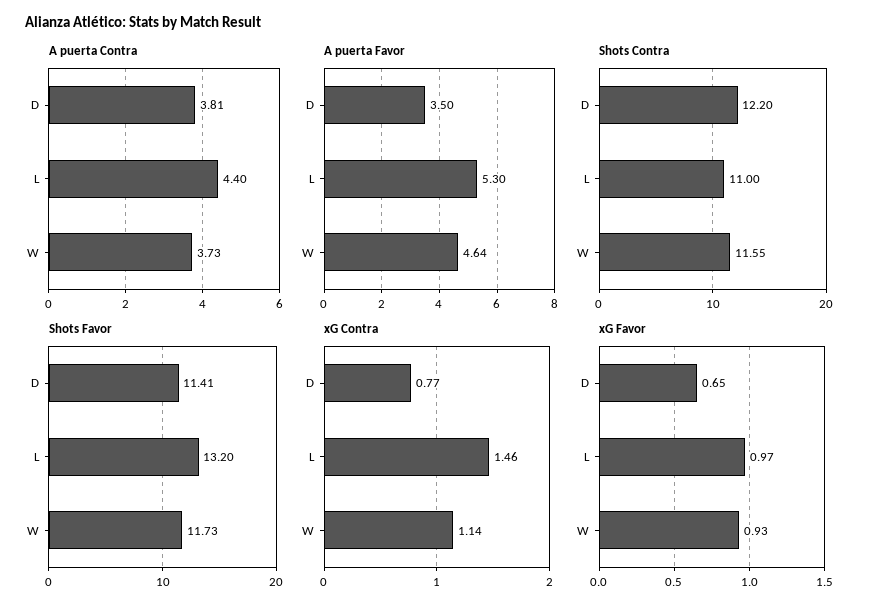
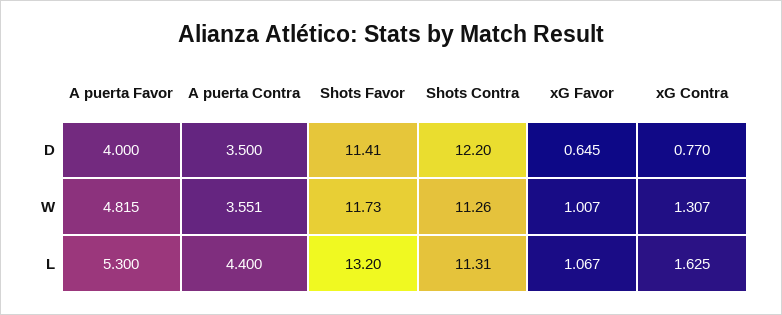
A puerta Contra, D: 3.81 -> 3.5
A puerta Contra, W: 3.73 -> 3.551
A puerta Favor, D: 3.5 -> 4
A puerta Favor, W: 4.64 -> 4.815
Shots Contra, L: 11 -> 11.31
Shots Contra, W: 11.55 -> 11.26
xG Contra, L: 1.46 -> 1.625
xG Contra, W: 1.14 -> 1.307
xG Favor, L: 0.97 -> 1.067
xG Favor, W: 0.93 -> 1.007

